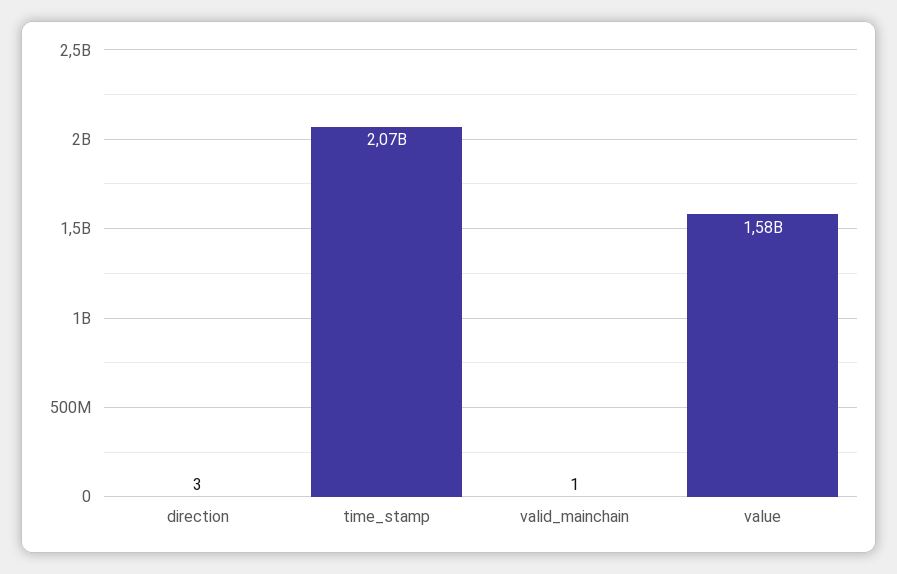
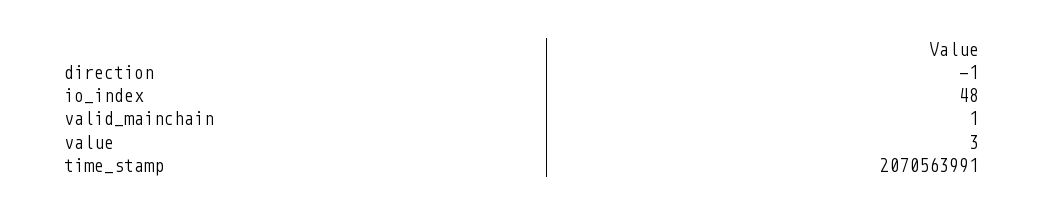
direction: 3 -> -1
value: 1580000000 -> 3
io_index: none -> 48

